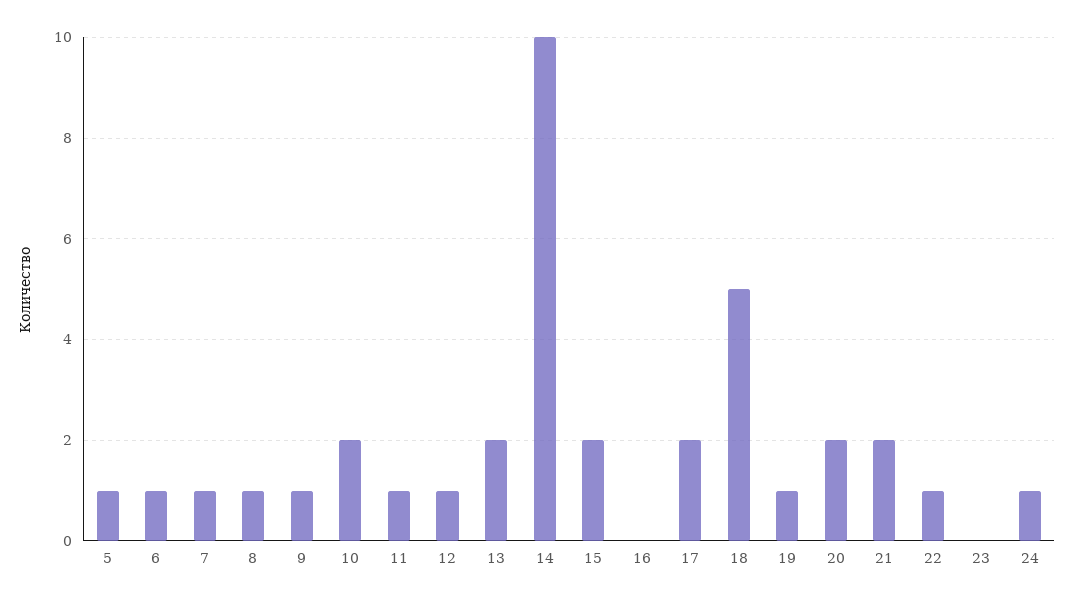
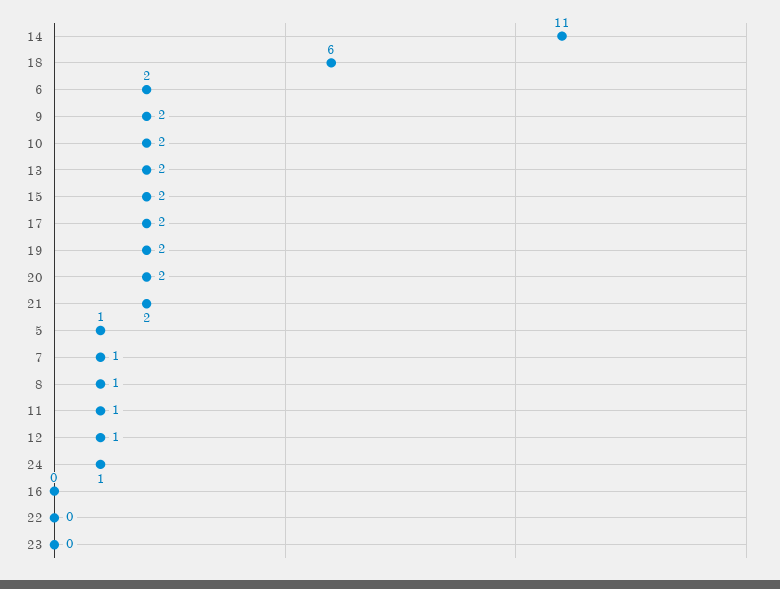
6: 1 -> 2
9: 1 -> 2
14: 10 -> 11
18: 5 -> 6
19: 1 -> 2
22: 1 -> 0

